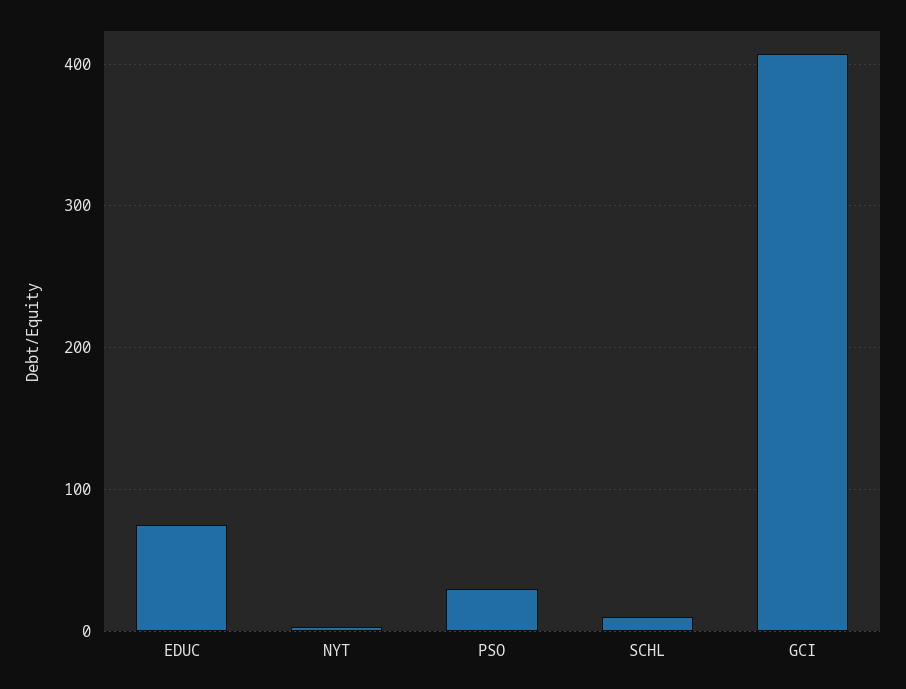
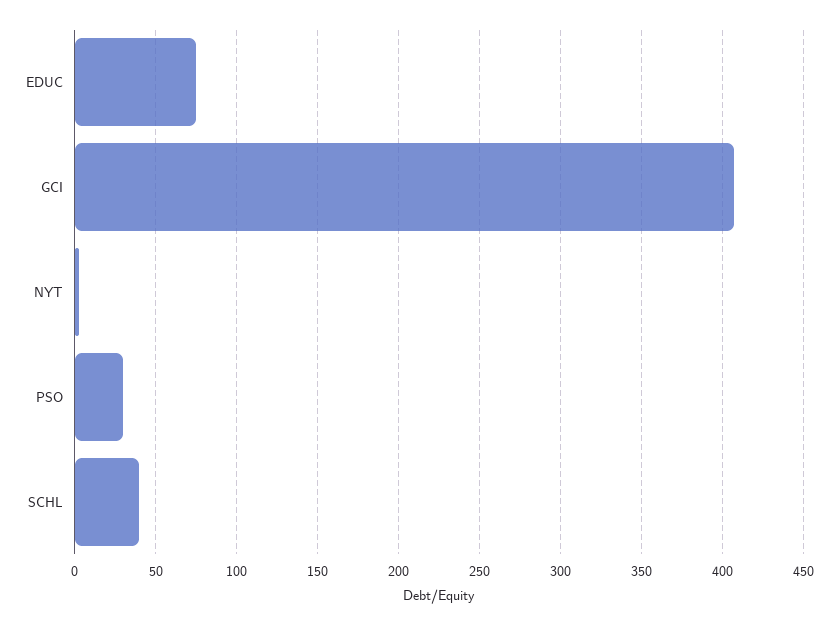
SCHL: 10 -> 40

